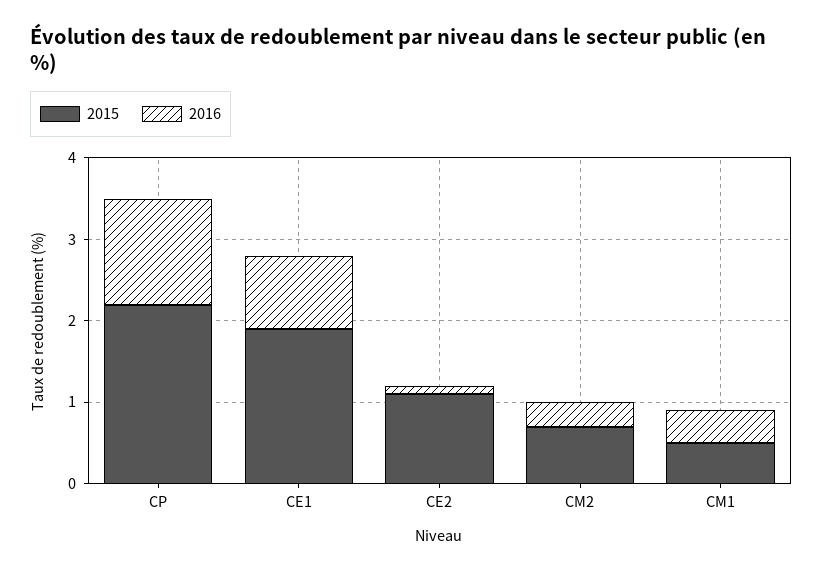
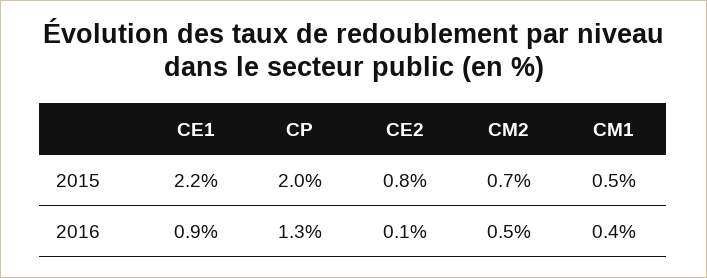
2015, CP: 2.2 -> 2
2015, CE1: 1.9 -> 2.2
2015, CE2: 1.1 -> 0.8
2016, CM2: 0.3 -> 0.5

